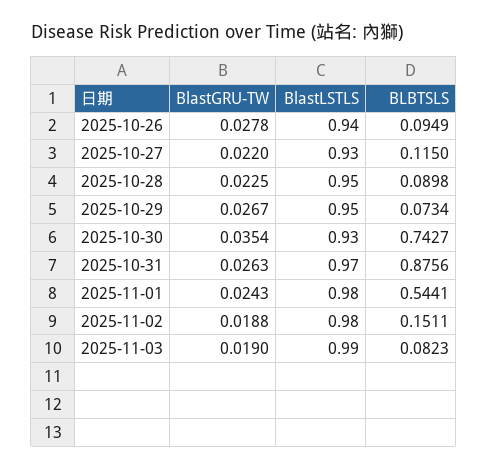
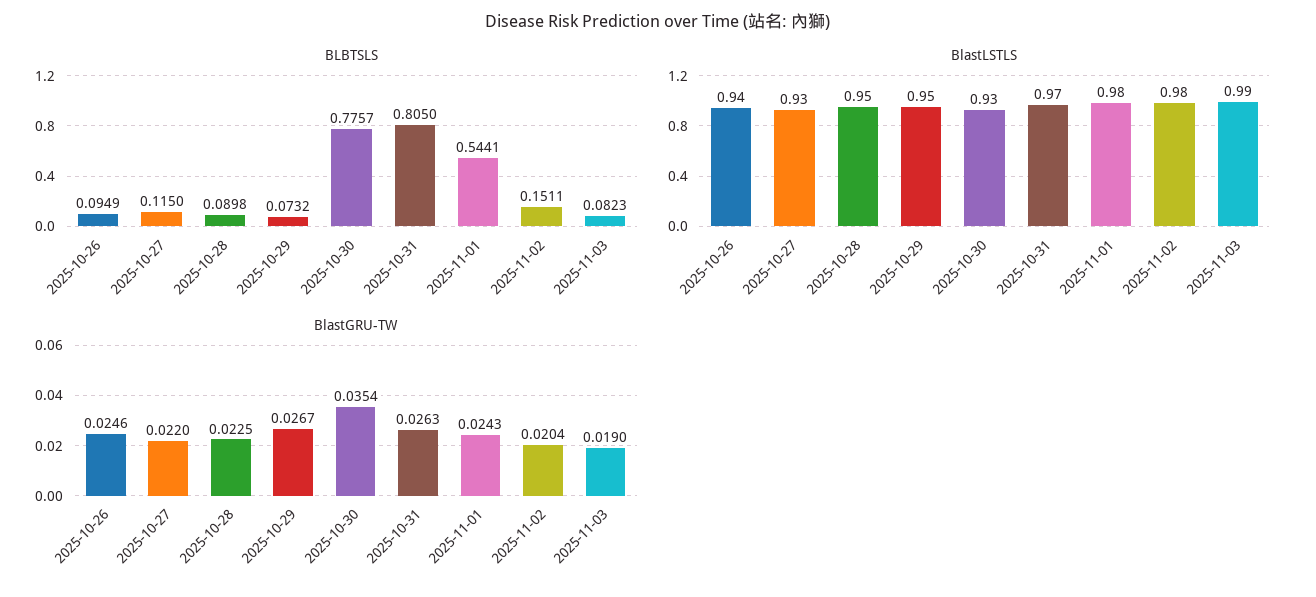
BlastGRU-TW, 2025-10-26: 0.0278 -> 0.0246
BLBTSLS, 2025-10-29: 0.0734 -> 0.0732
BLBTSLS, 2025-10-30: 0.7427 -> 0.7757
BLBTSLS, 2025-10-31: 0.8756 -> 0.805
BlastGRU-TW, 2025-11-02: 0.0188 -> 0.0204

